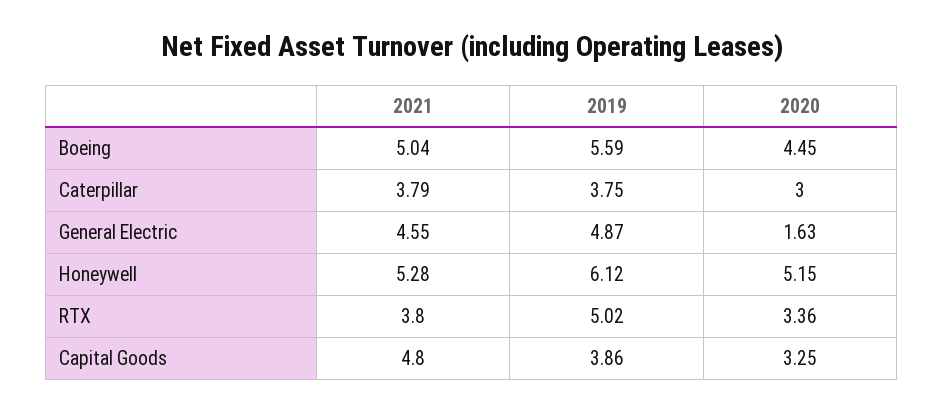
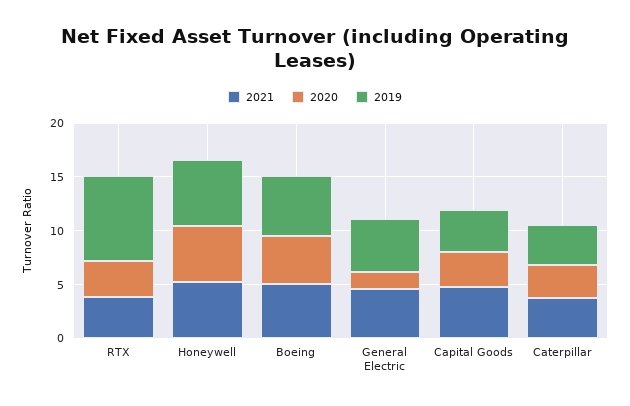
2019, RTX: 5.02 -> 8

